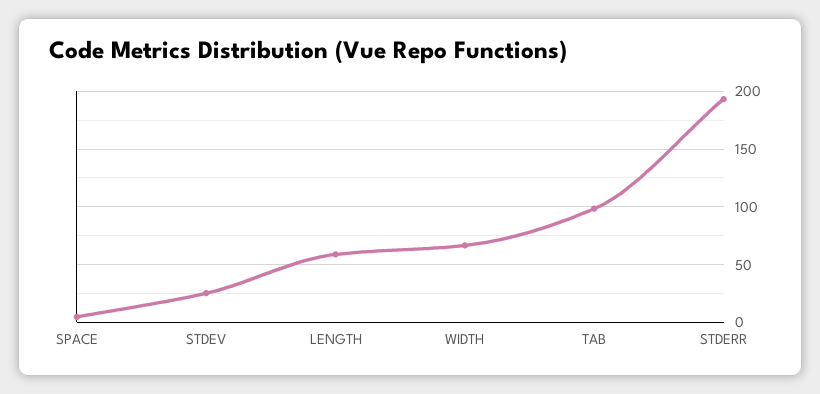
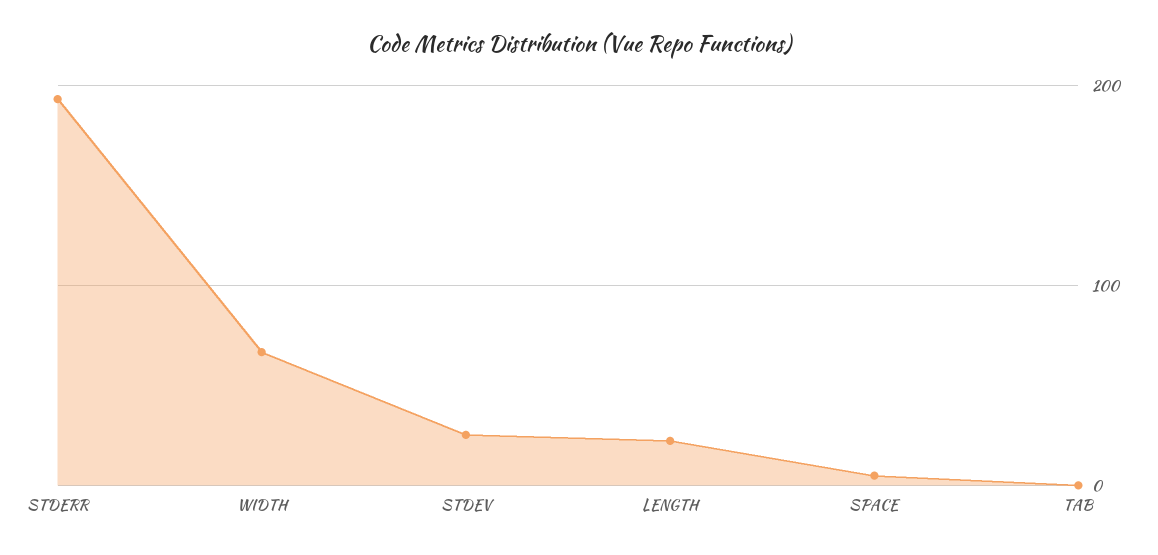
LENGTH: 60 -> 20
TAB: 100 -> 0

